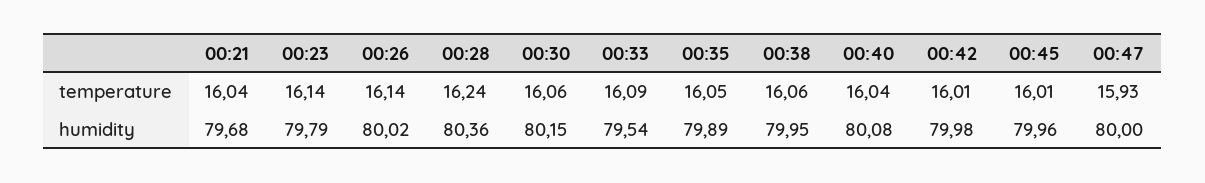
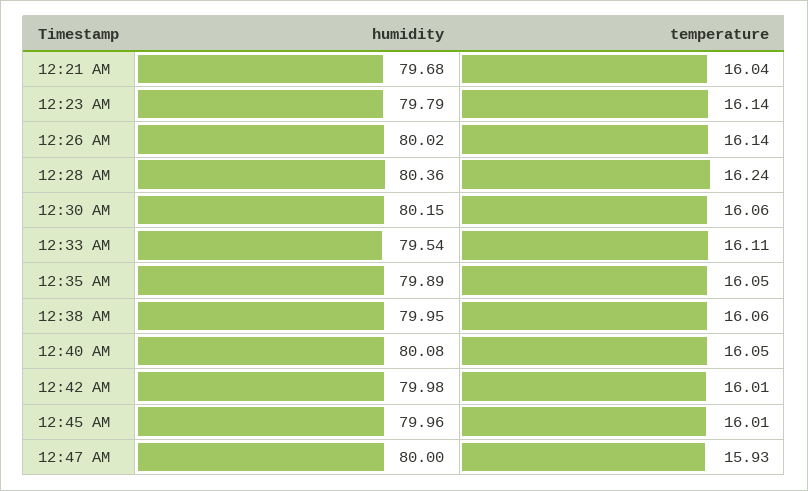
00:33, temperature: 16.09 -> 16.11
00:40, temperature: 16.04 -> 16.05

